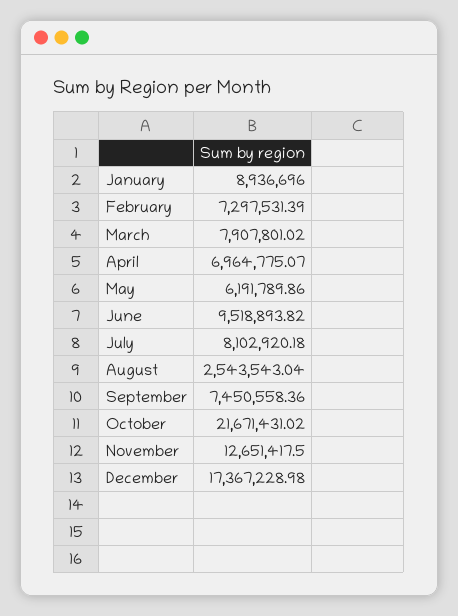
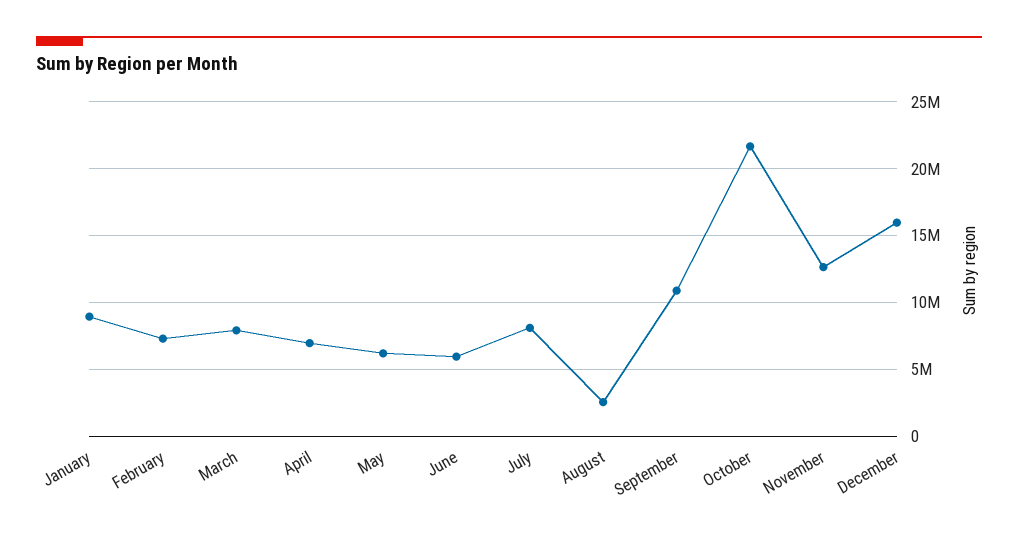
June: 9518893.82 -> 6000000
September: 7450558.36 -> 11000000
December: 17367228.98 -> 16000000

